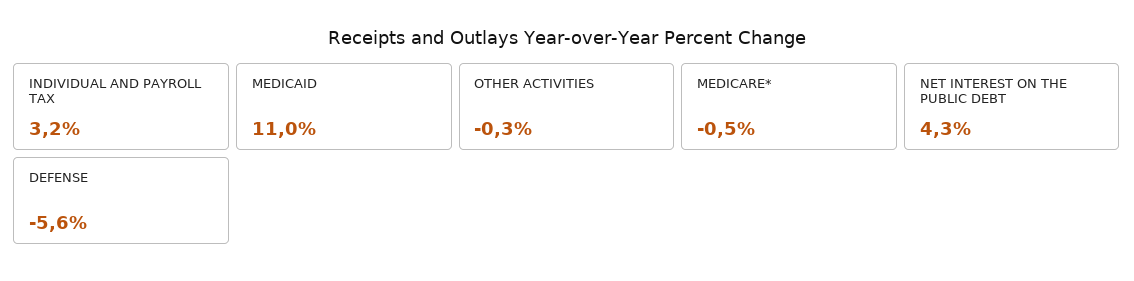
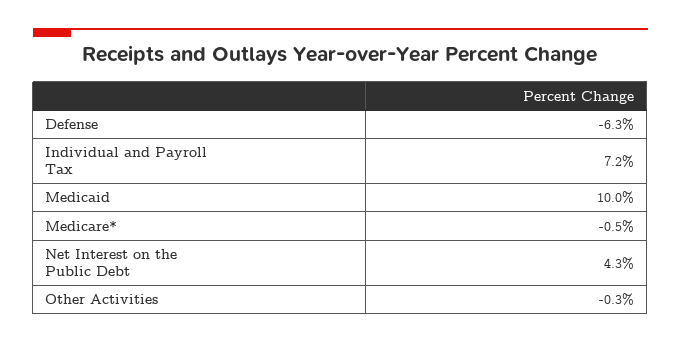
INDIVIDUAL AND PAYROLL TAX: 3.2 -> 7.2
MEDICAID: 11 -> 10
DEFENSE: -5.6 -> -6.3

